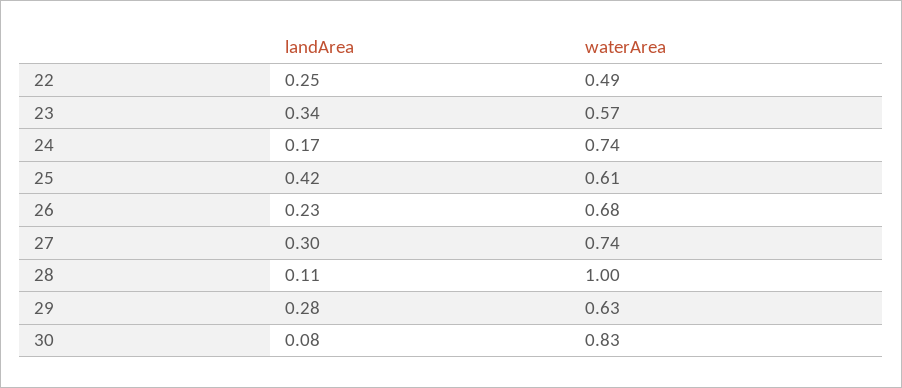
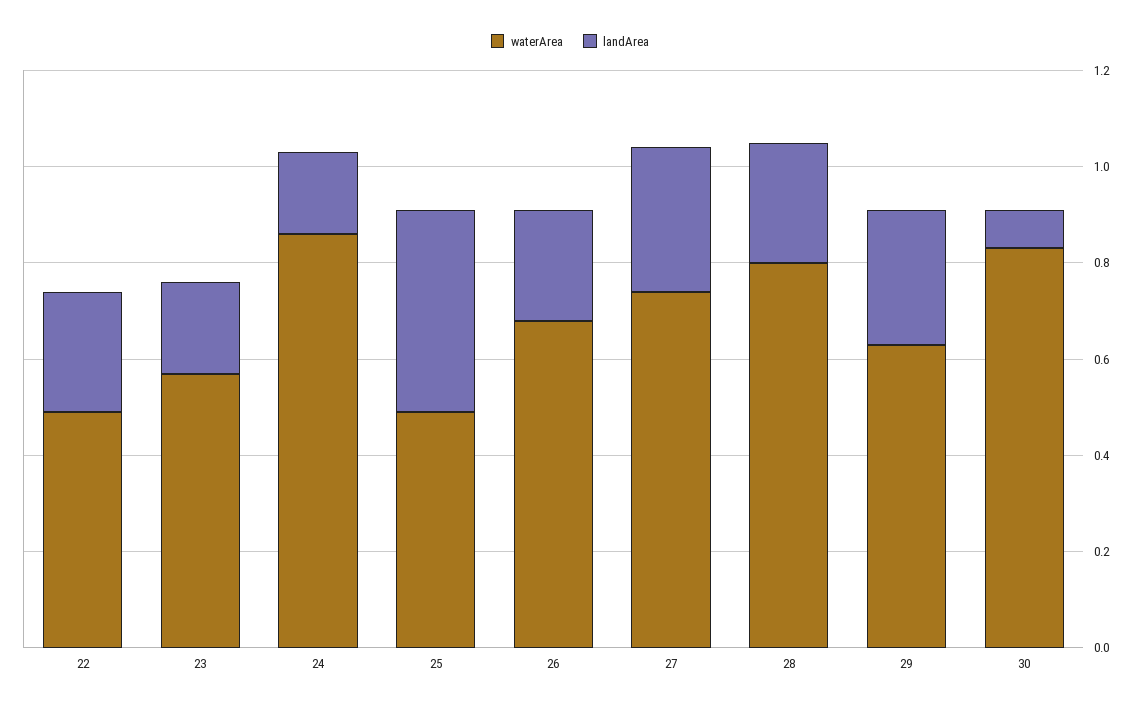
landArea, 23: 0.34 -> 0.2
waterArea, 24: 0.74 -> 0.85
waterArea, 25: 0.61 -> 0.5
landArea, 28: 0.11 -> 0.25
waterArea, 28: 1 -> 0.8

